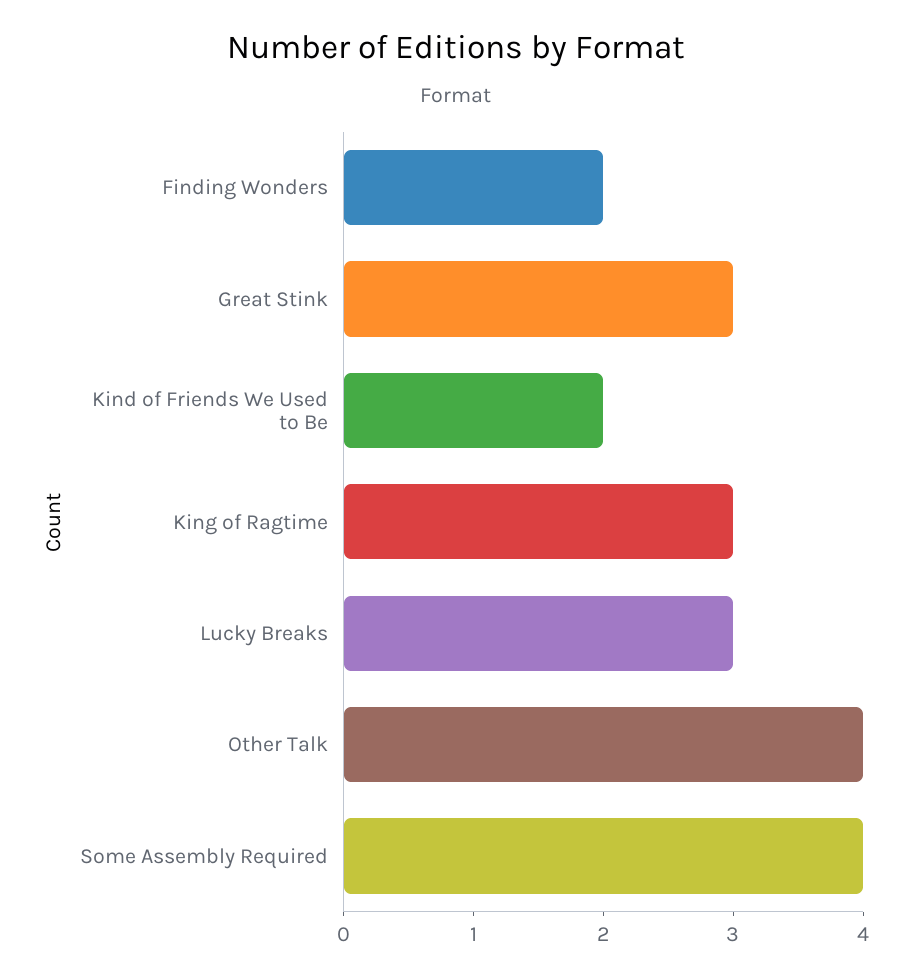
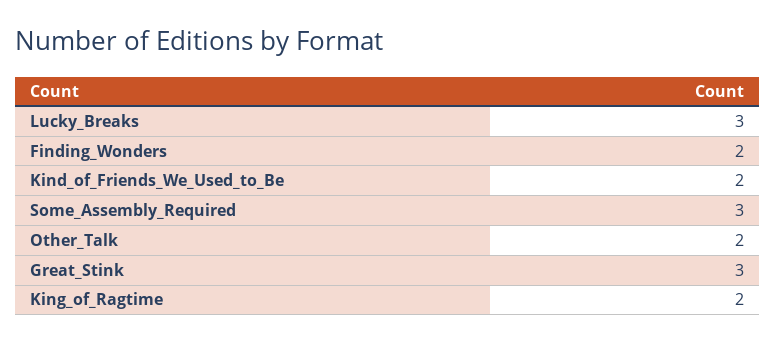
King of Ragtime: 3 -> 2
Other Talk: 4 -> 2
Some Assembly Required: 4 -> 3

